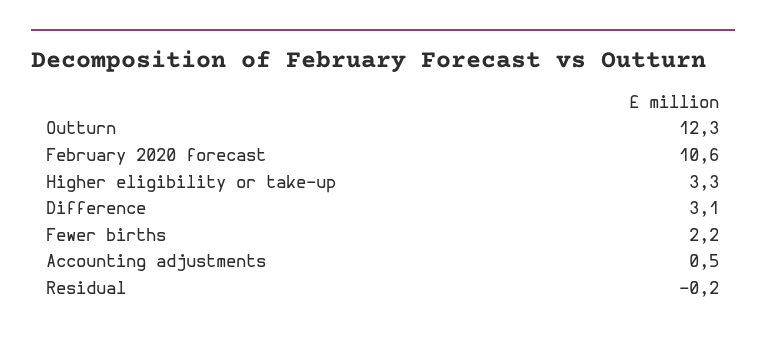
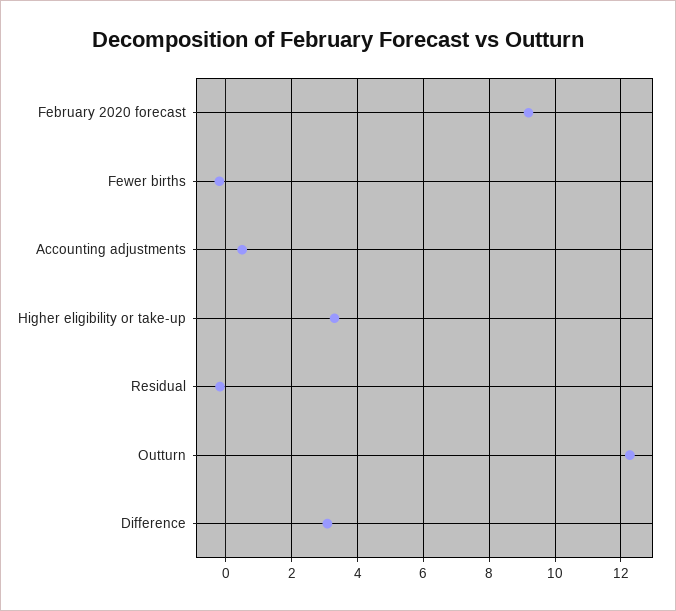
February 2020 forecast: 10.6 -> 9.2
Fewer births: 2.2 -> -0.2

